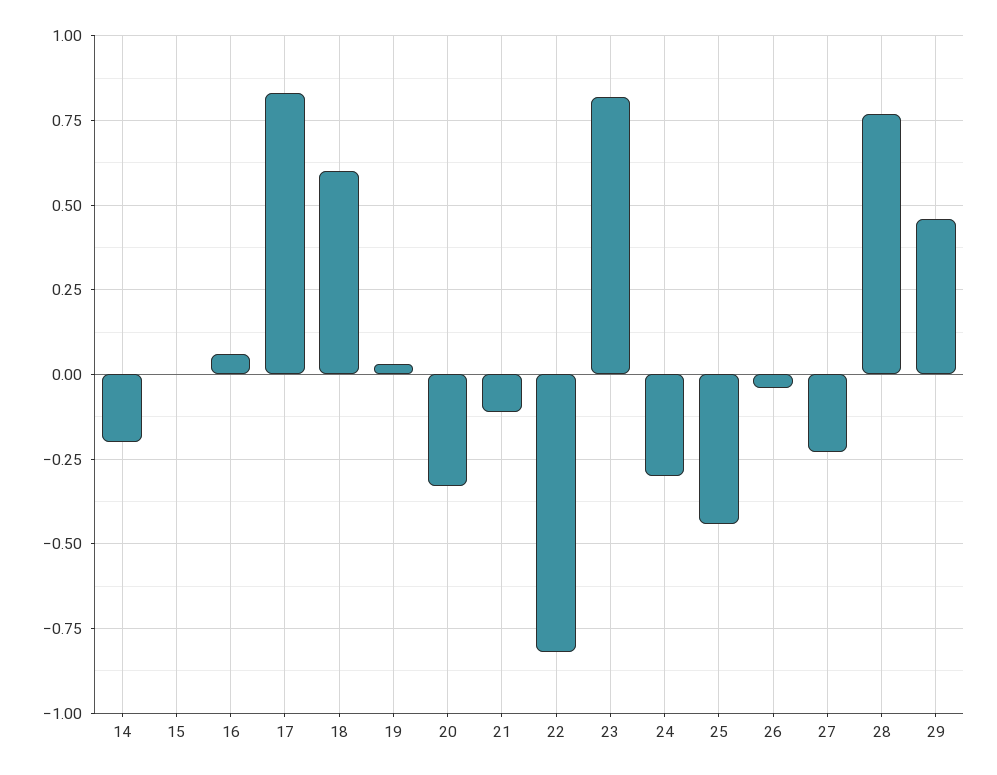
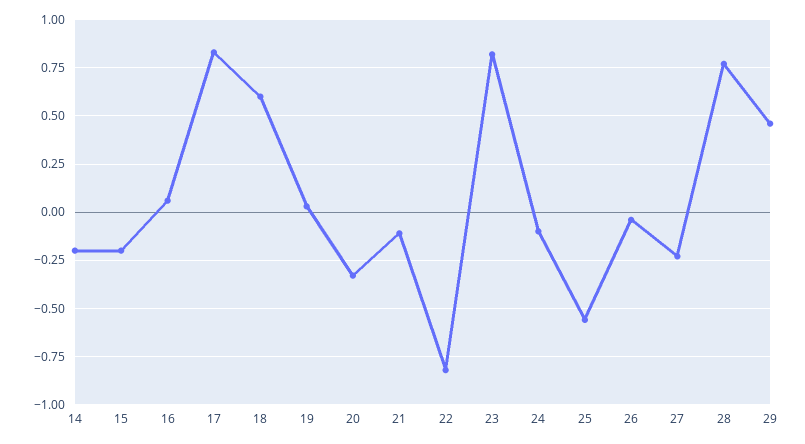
15: 0 -> -0.2
24: -0.3 -> -0.1
25: -0.45 -> -0.55

